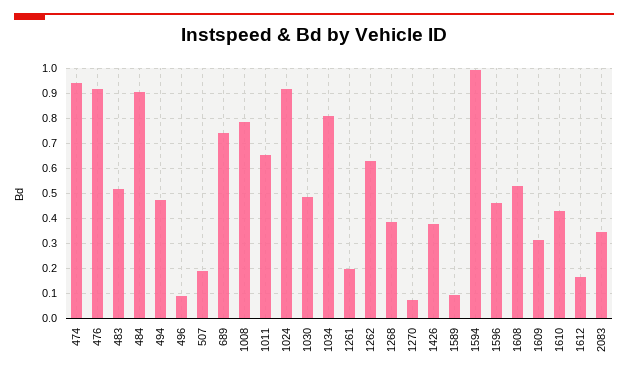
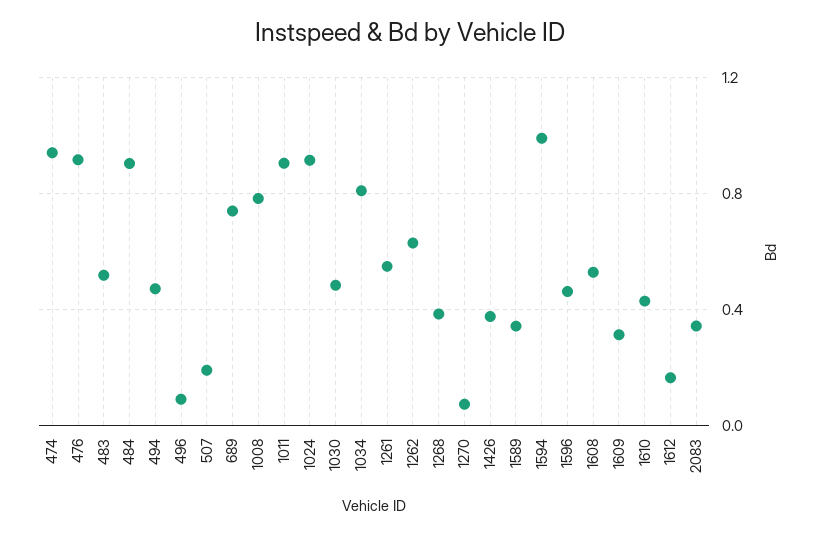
1011: 0.65 -> 0.9
1261: 0.2 -> 0.55
1589: 0.1 -> 0.35

